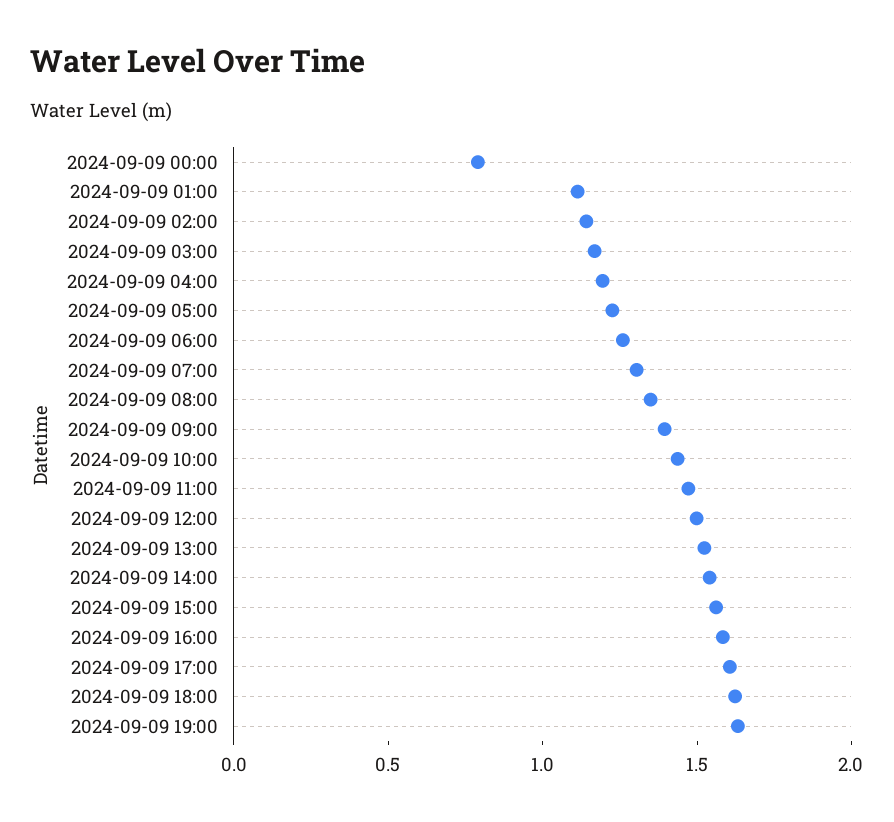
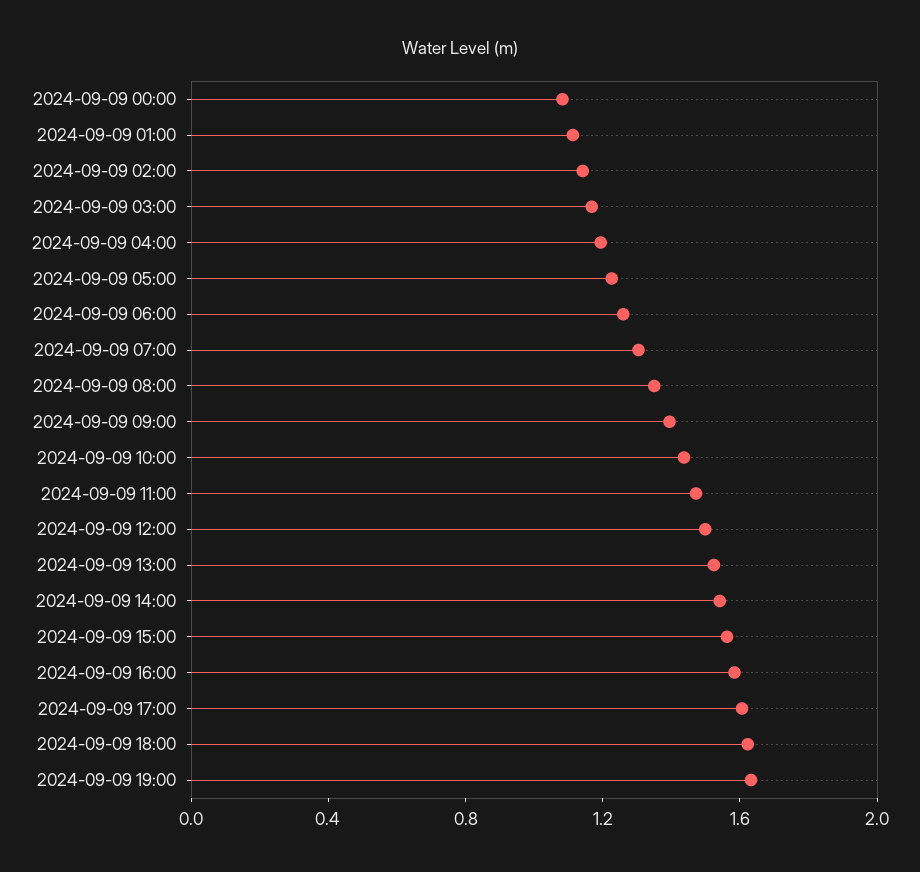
2024-09-09 00:00: 0.8 -> 1.1

